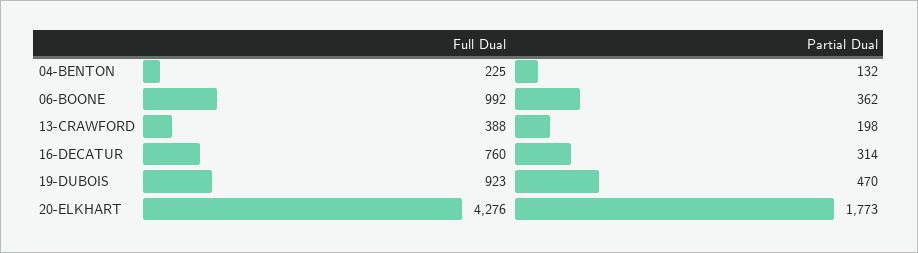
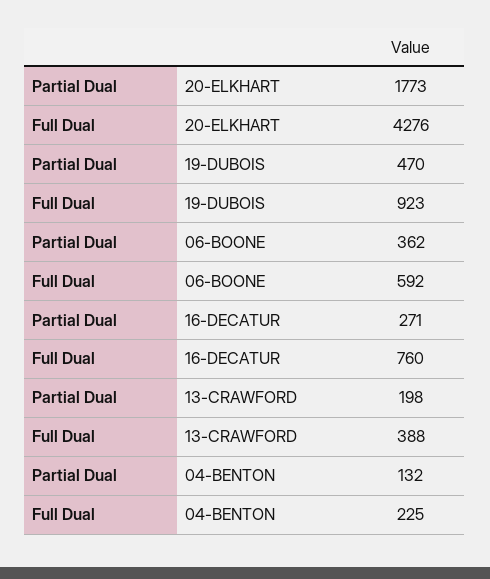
Full Dual, 06-BOONE: 992 -> 592
Partial Dual, 16-DECATUR: 314 -> 271

